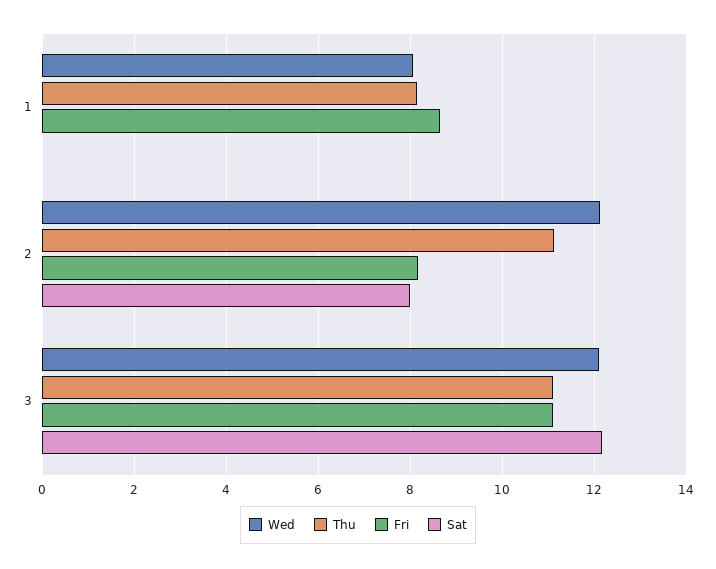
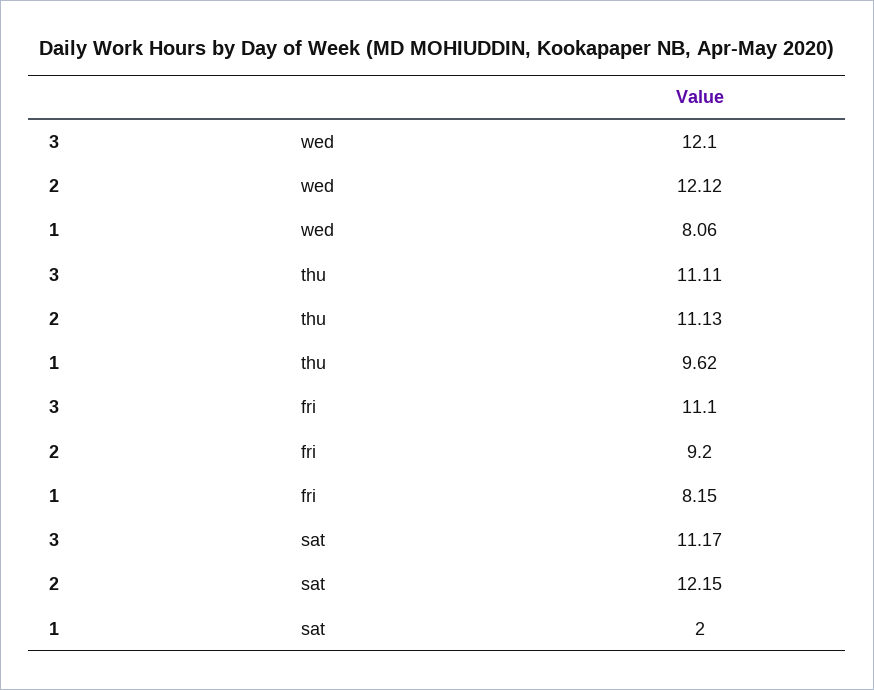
Thu, 1: 8.2 -> 9.62
Fri, 1: 8.6 -> 8.15
Sat, 1: 0 -> 2
Fri, 2: 8.2 -> 9.2
Sat, 2: 8 -> 12.15
Sat, 3: 12.2 -> 11.17

